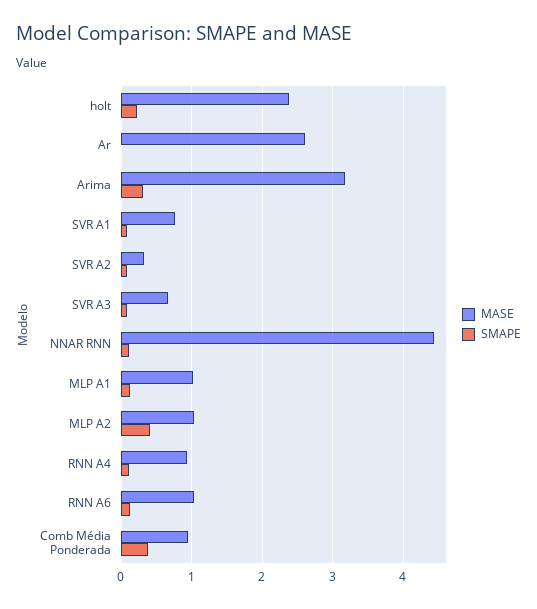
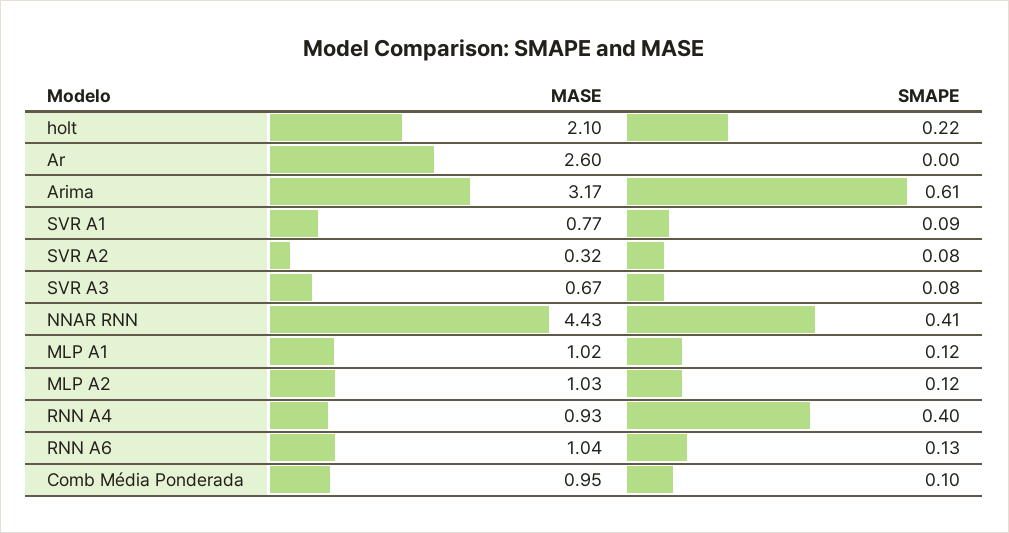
MASE, holt: 2.4 -> 2.1
SMAPE, Arima: 0.3 -> 0.61
SMAPE, NNAR RNN: 0.1 -> 0.41
SMAPE, MLP A2: 0.4 -> 0.12
SMAPE, RNN A4: 0.1 -> 0.4
SMAPE, Comb Média Ponderada: 0.4 -> 0.1

